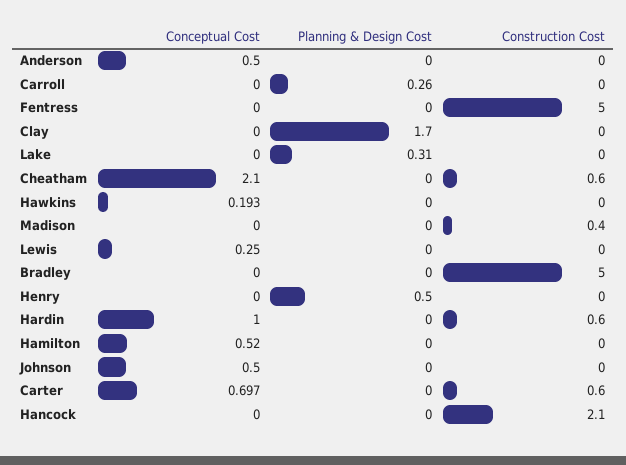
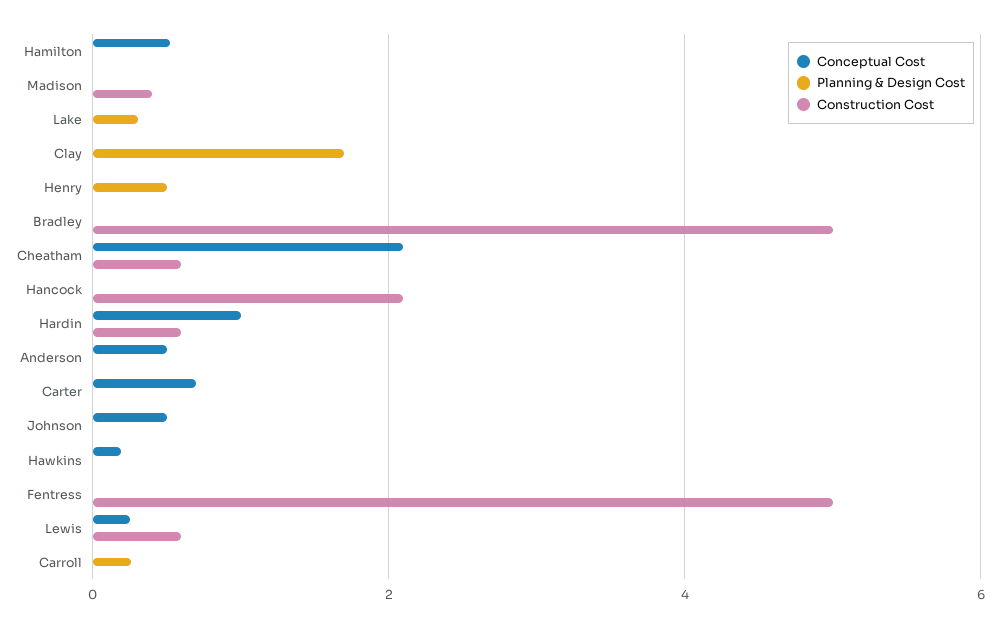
Construction Cost, Lewis: 0 -> 0.6
Construction Cost, Carter: 0.6 -> 0

